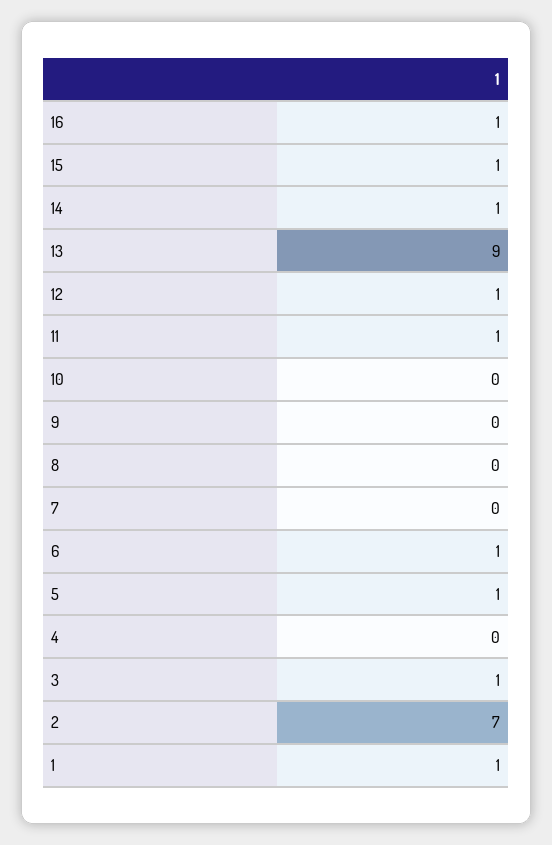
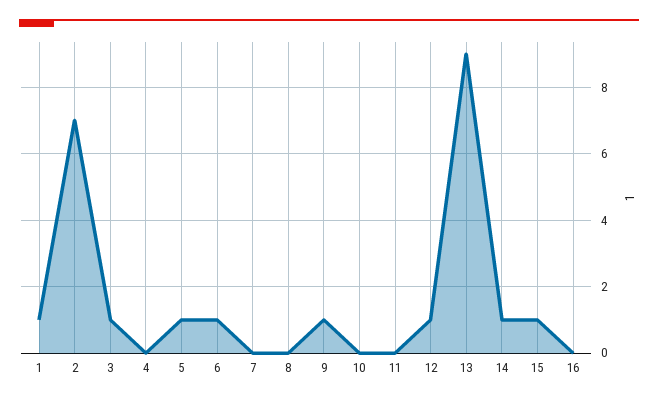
16: 1 -> 0
11: 1 -> 0
9: 0 -> 1

